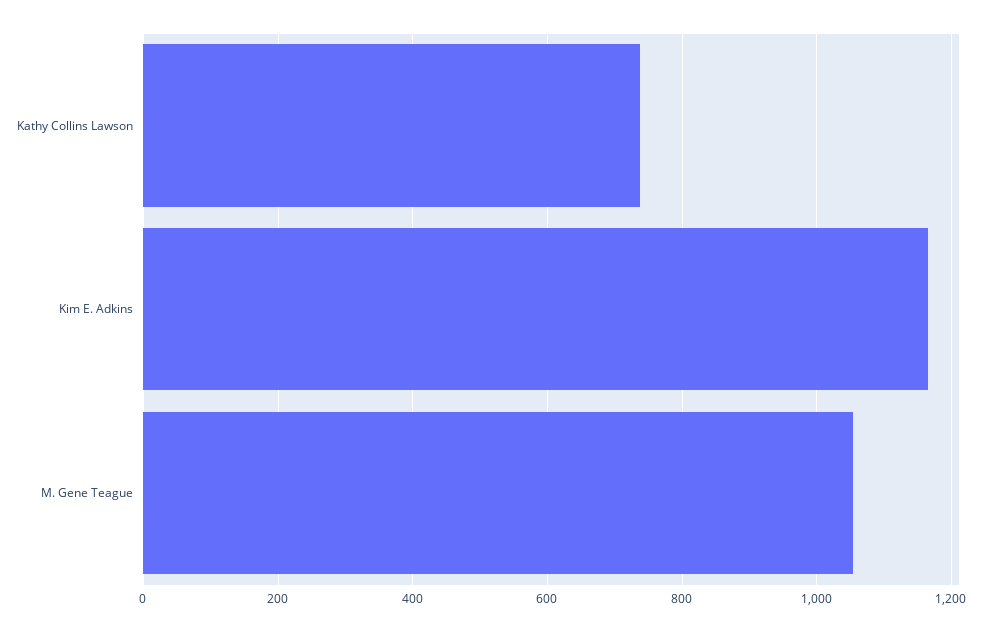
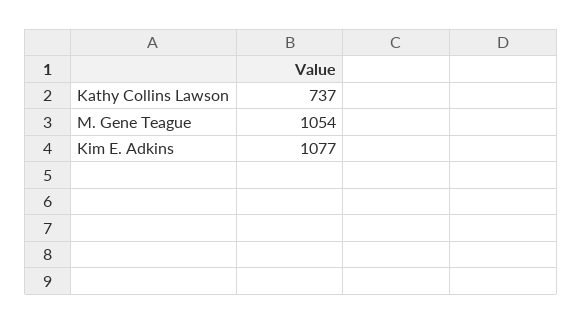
Kim E. Adkins: 1160 -> 1077

